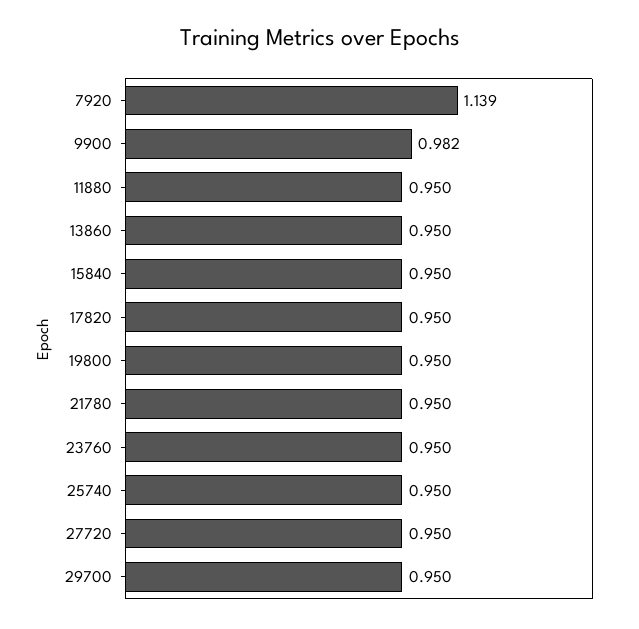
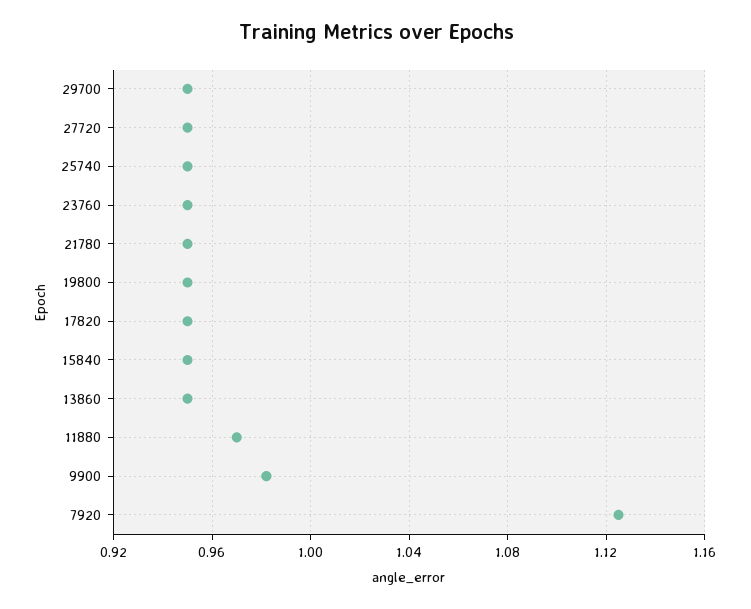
7920: 1.139 -> 1.125
11880: 0.95 -> 0.97

